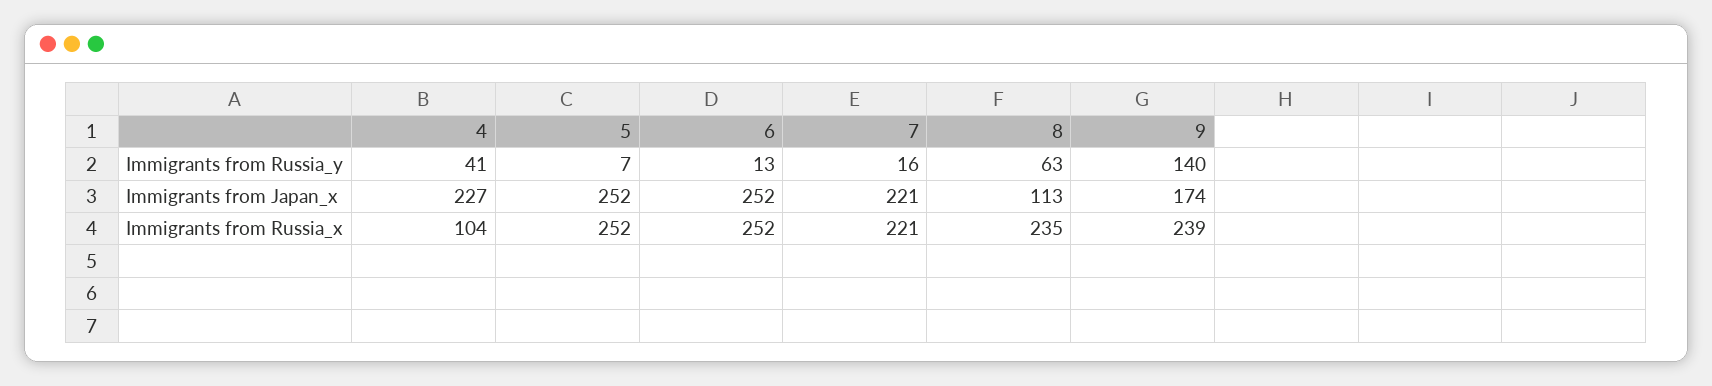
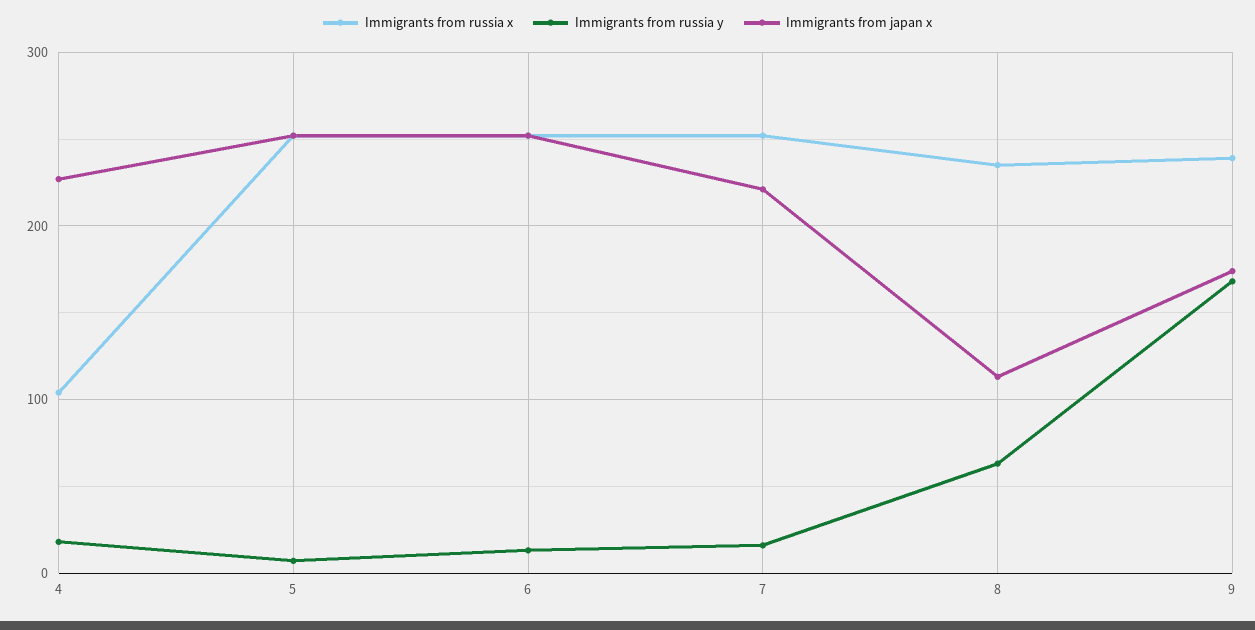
Immigrants from Russia_y, 4: 41 -> 20
Immigrants from Russia_y, 9: 140 -> 170
Immigrants from Russia_x, 7: 221 -> 250

